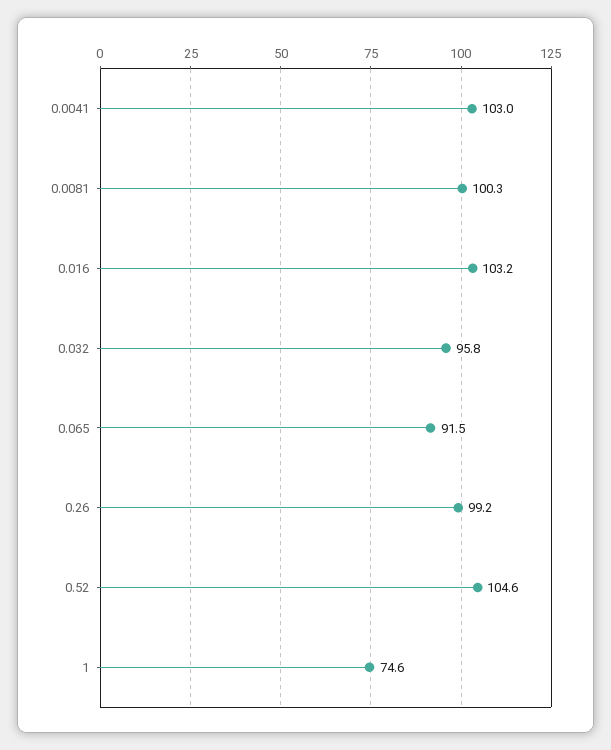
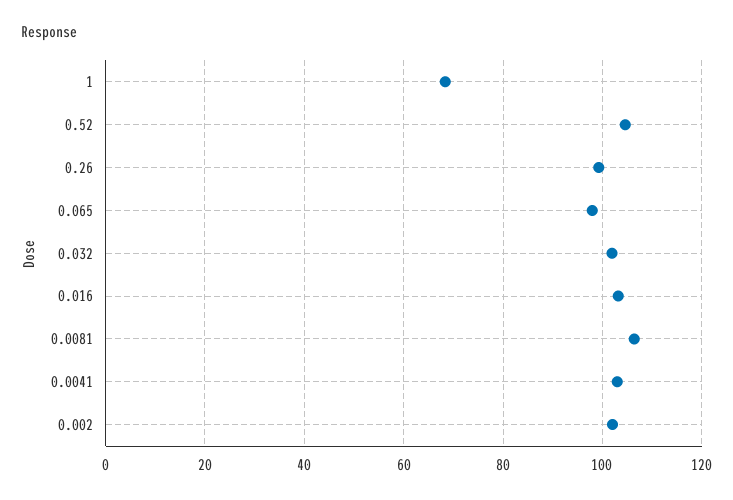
0.0081: 100.3 -> 106
0.032: 95.8 -> 102
0.065: 91.5 -> 98
1: 74.6 -> 68
0.002: none -> 102

